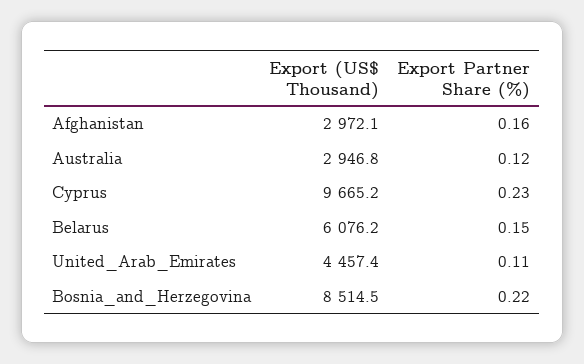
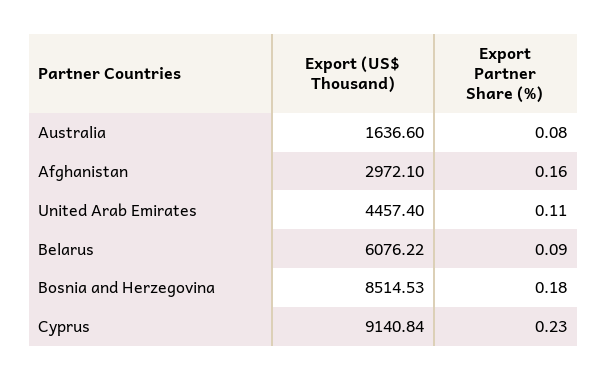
Export (US$ Thousand), Australia: 2946.8 -> 1636.6
Export Partner Share (%), Australia: 0.12 -> 0.08
Export (US$ Thousand), Cyprus: 9665.2 -> 9140.84
Export Partner Share (%), Belarus: 0.15 -> 0.09
Export Partner Share (%), Bosnia_and_Herzegovina: 0.22 -> 0.18

